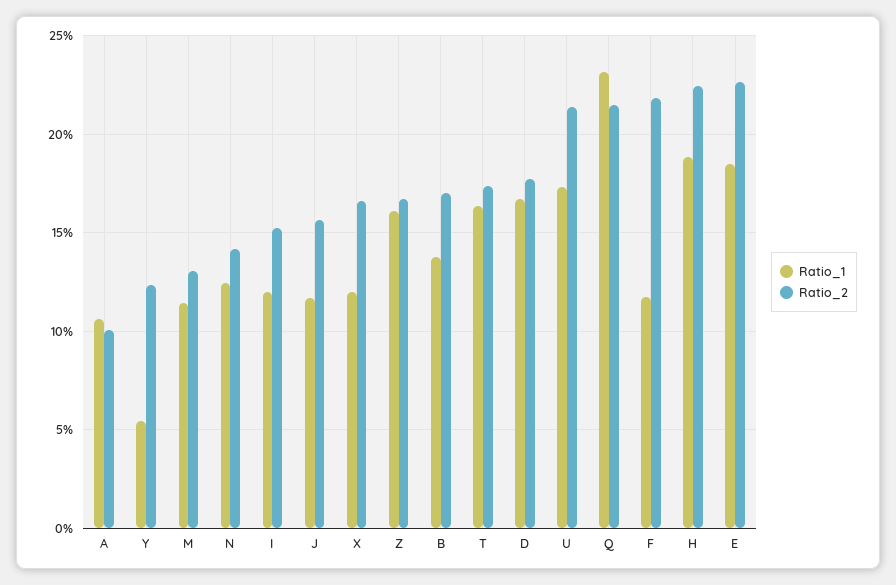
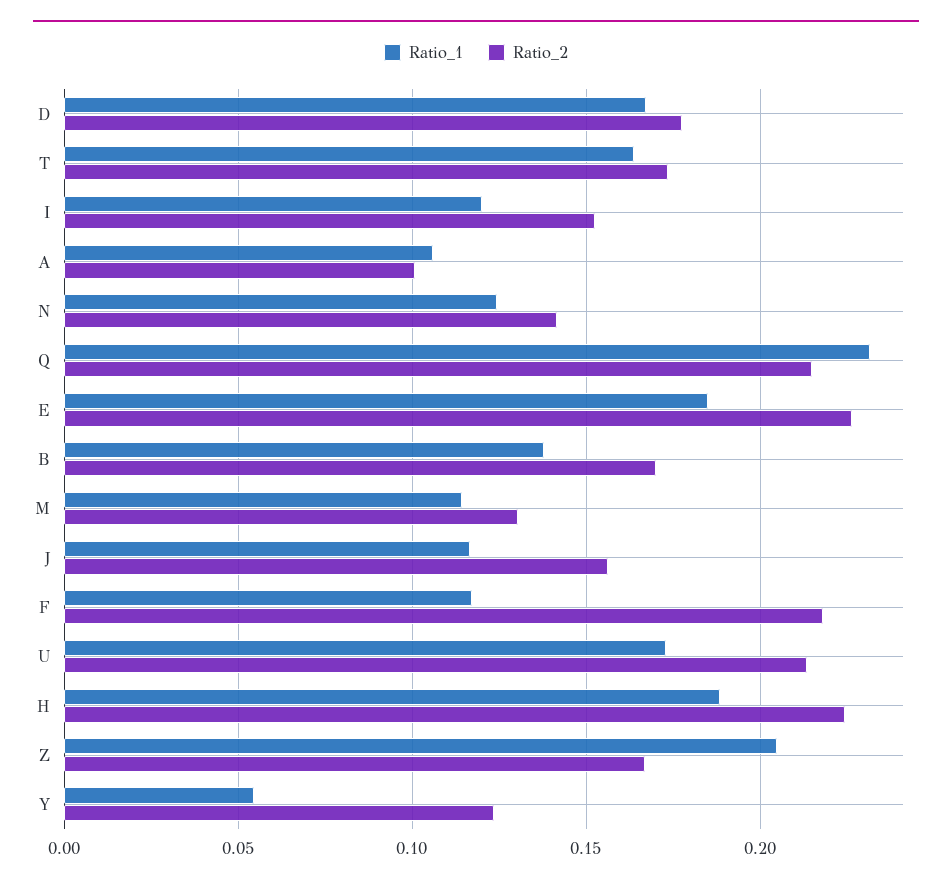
Ratio_1, X: 0.12 -> none
Ratio_2, X: 0.165 -> none
Ratio_1, Z: 0.16 -> 0.205

